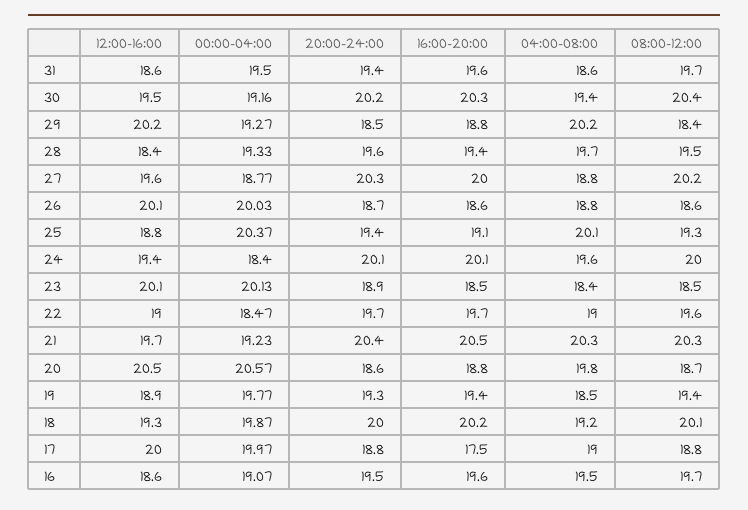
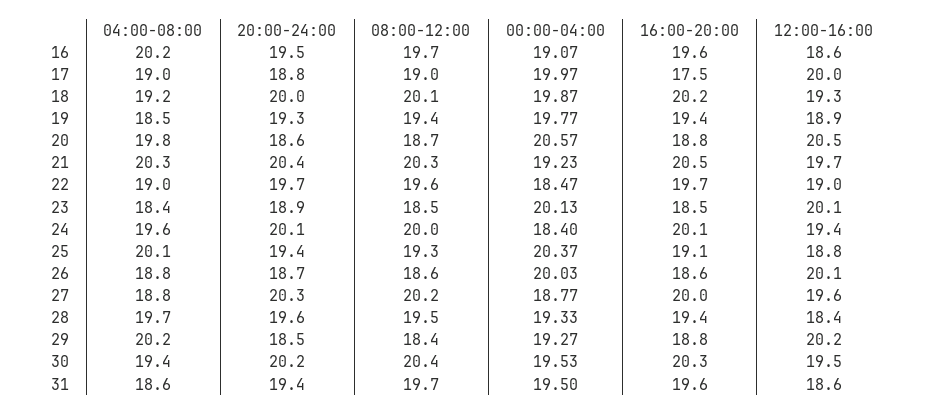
00:00-04:00, 30: 19.16 -> 19.53
08:00-12:00, 17: 18.8 -> 19
04:00-08:00, 16: 19.5 -> 20.2

